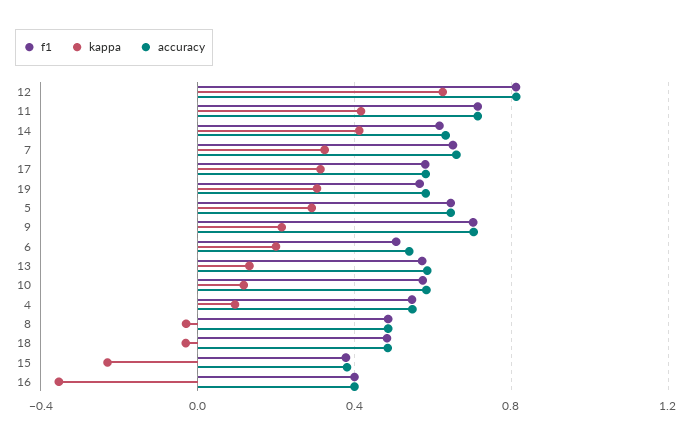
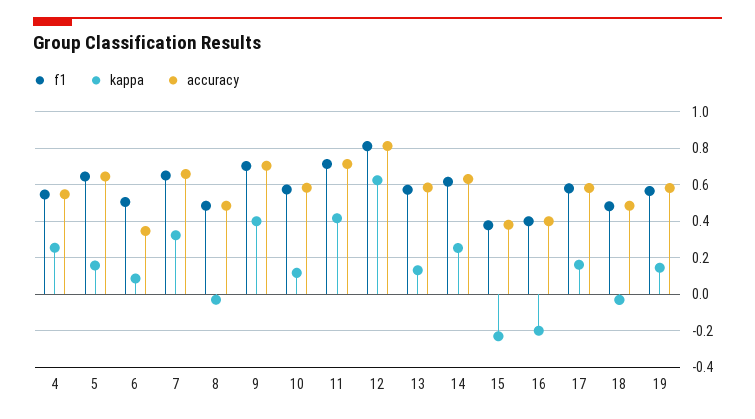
kappa, 14: 0.4 -> 0.25
kappa, 17: 0.3 -> 0.15
kappa, 19: 0.3 -> 0.15
kappa, 5: 0.3 -> 0.15
kappa, 9: 0.2 -> 0.4
kappa, 6: 0.2 -> 0.1
accuracy, 6: 0.55 -> 0.35
kappa, 4: 0.1 -> 0.25
kappa, 16: -0.35 -> -0.2

